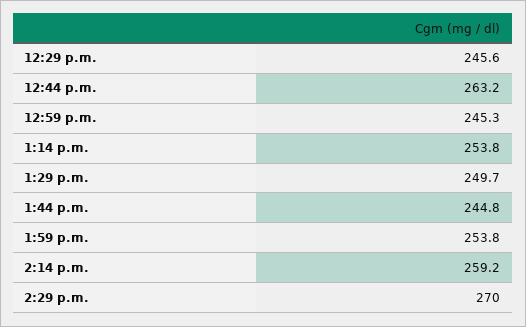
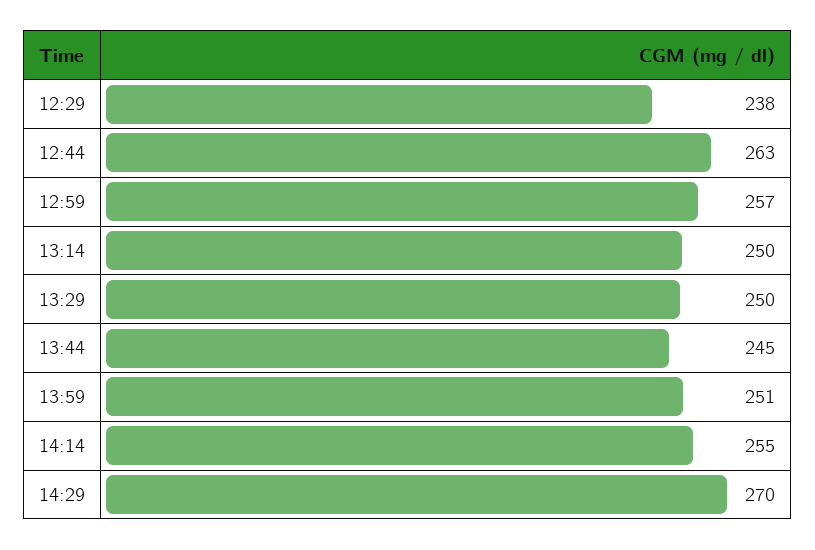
12:29 p.m.: 245.6 -> 238
12:59 p.m.: 245.3 -> 257
1:14 p.m.: 253.8 -> 250
1:59 p.m.: 253.8 -> 251
2:14 p.m.: 259.2 -> 255

